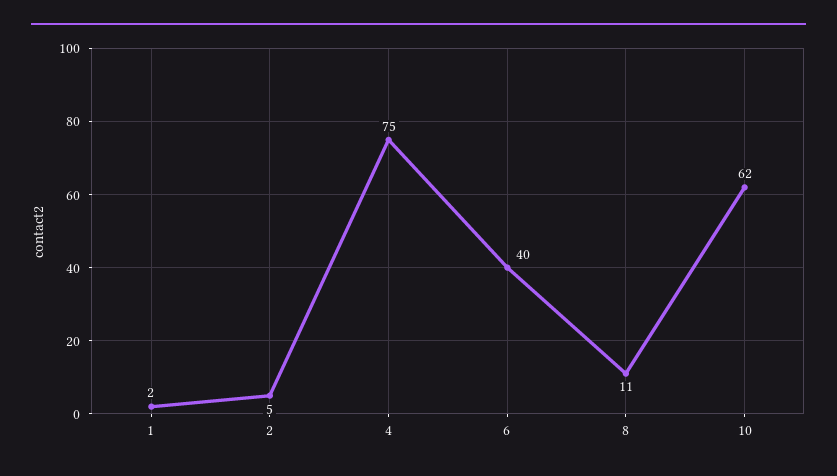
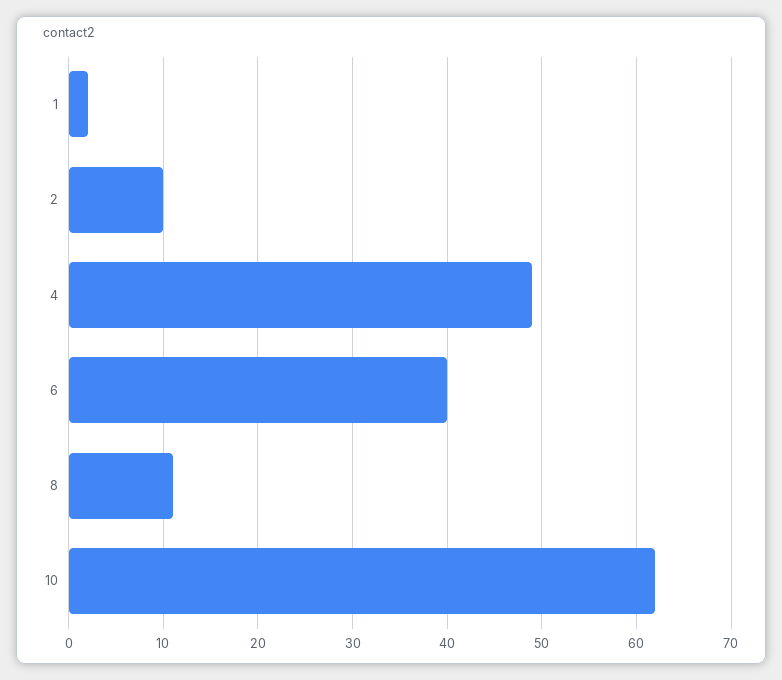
2: 5 -> 10
4: 75 -> 49

